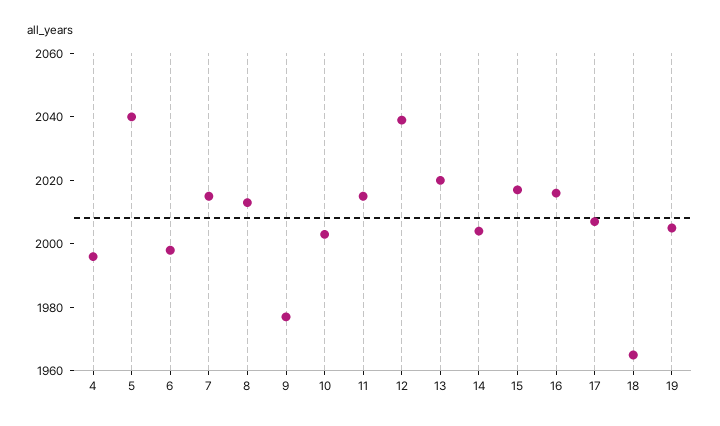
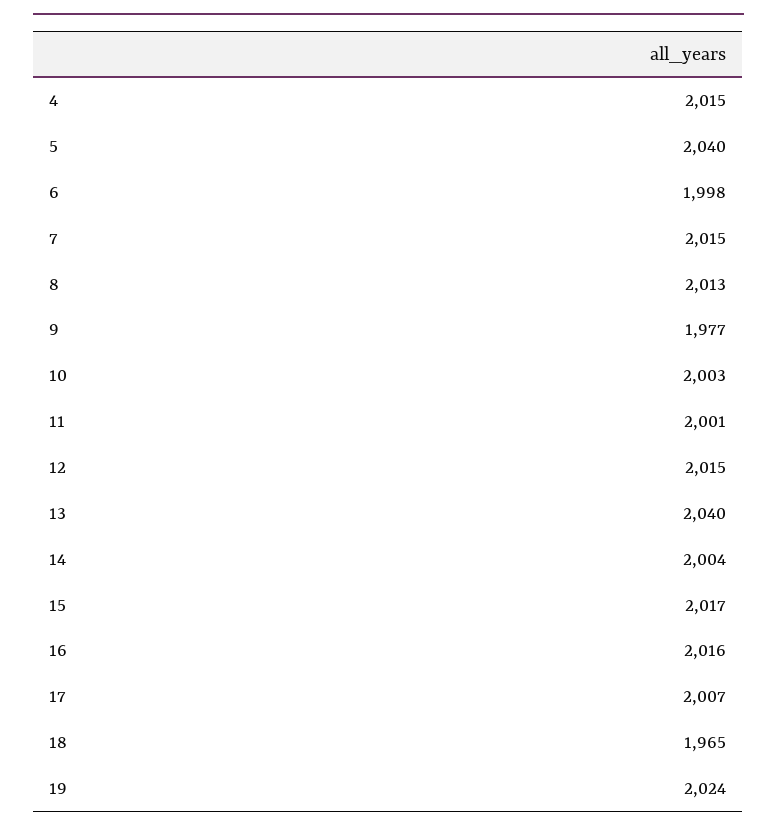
4: 1995 -> 2015
11: 2015 -> 2001
12: 2040 -> 2015
13: 2020 -> 2040
19: 2005 -> 2024

